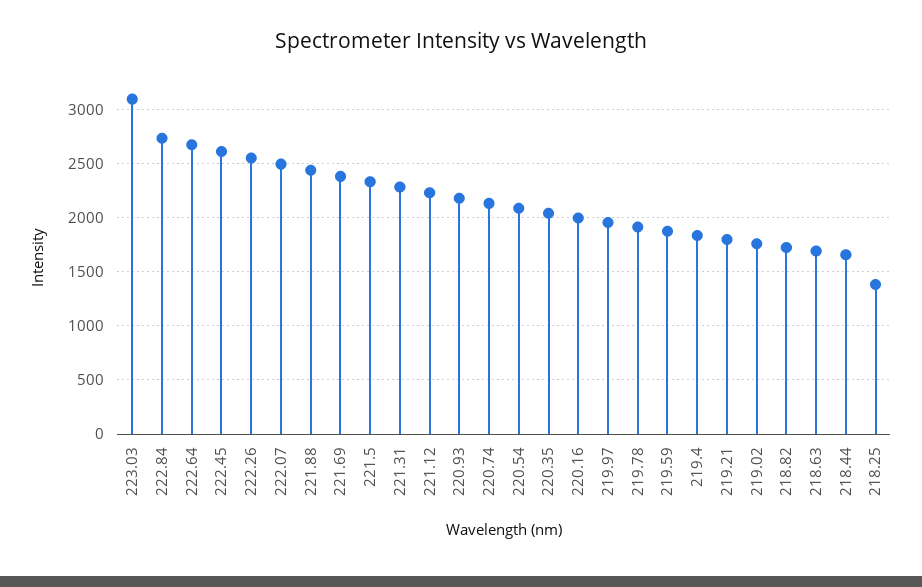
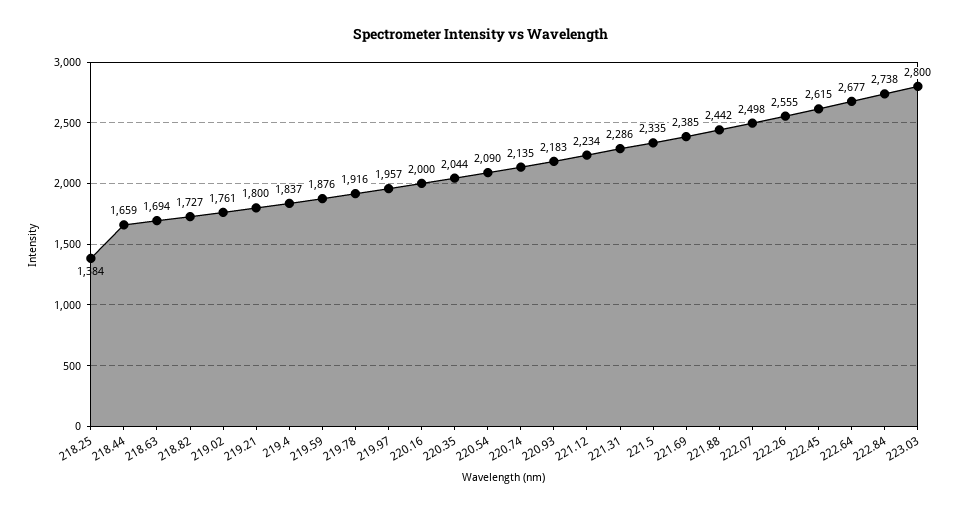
223.03: 3100 -> 2800

